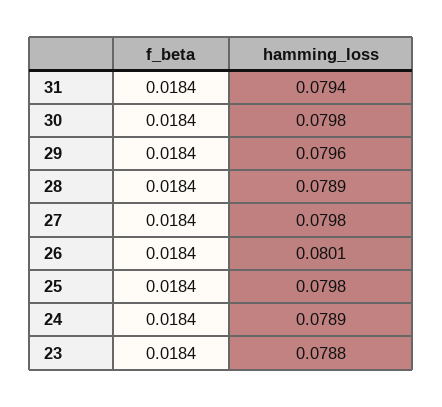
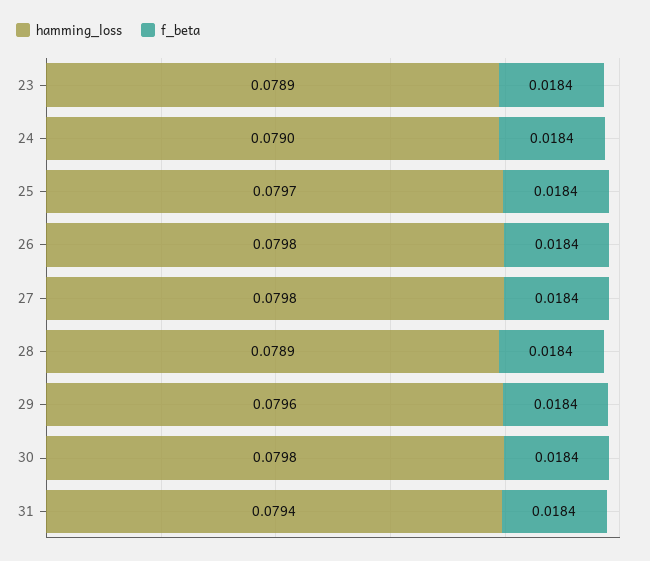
hamming_loss, 26: 0.0801 -> 0.0798
hamming_loss, 25: 0.0798 -> 0.0797
hamming_loss, 24: 0.0789 -> 0.079
hamming_loss, 23: 0.0788 -> 0.0789

